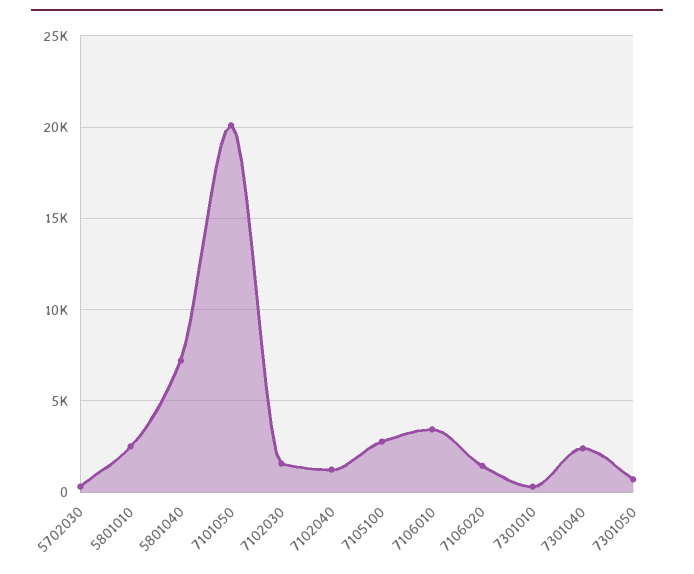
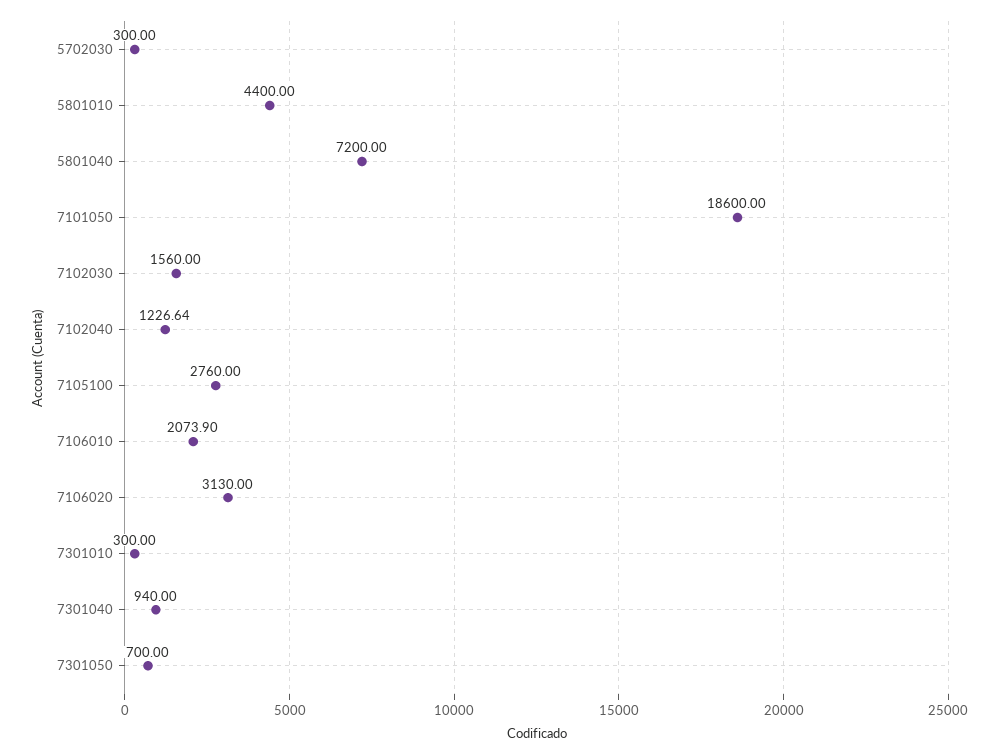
5801010: 2500 -> 4400
7101050: 20000 -> 18600
7106010: 3500 -> 2073.9
7106020: 1500 -> 3130
7301040: 2500 -> 940

